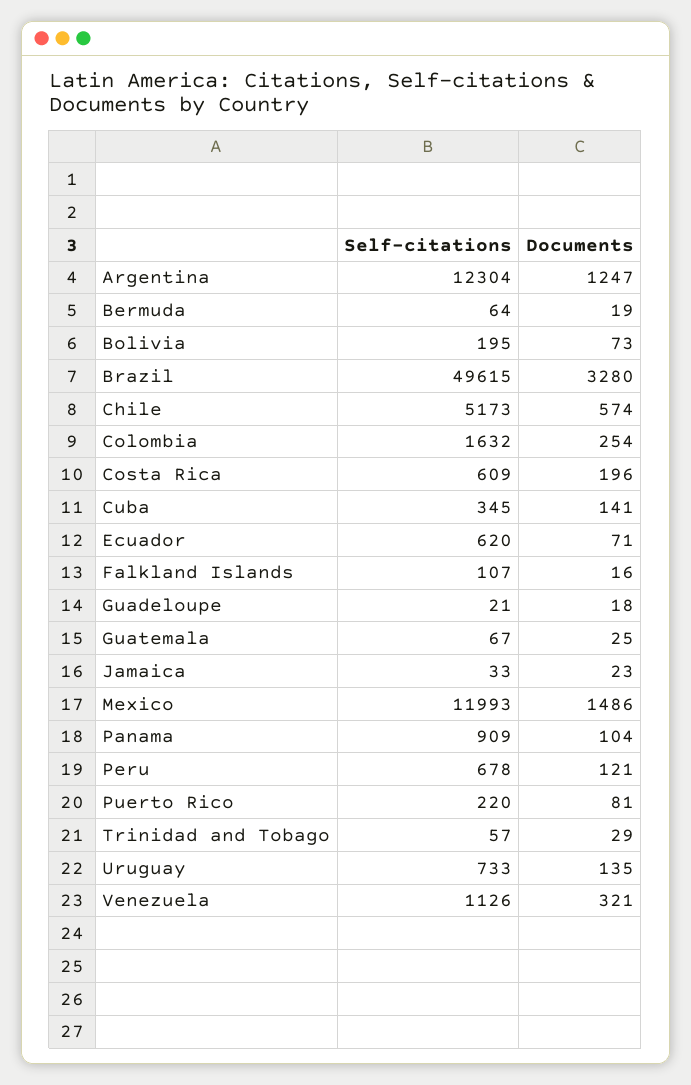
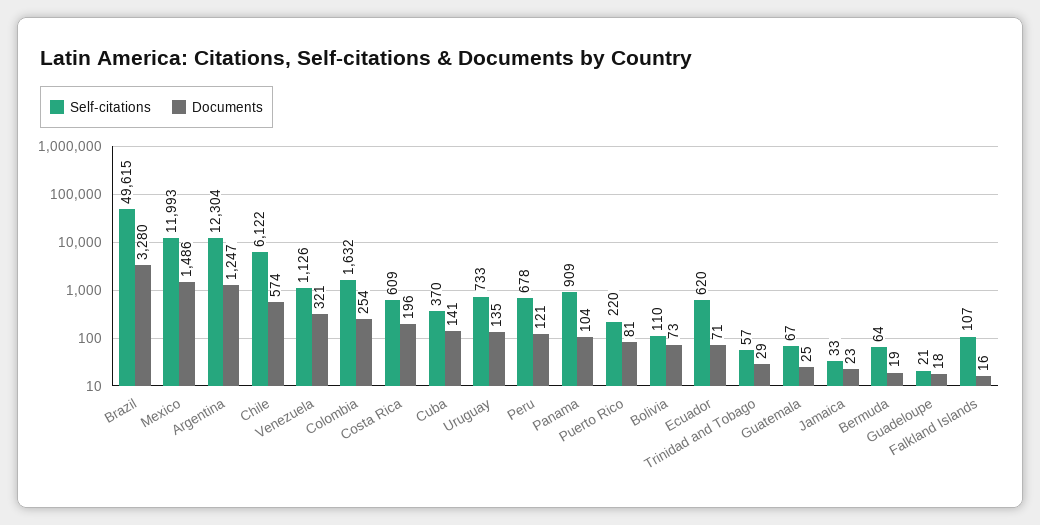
Self-citations, Bolivia: 195 -> 110
Self-citations, Chile: 5173 -> 6122
Self-citations, Cuba: 345 -> 370

